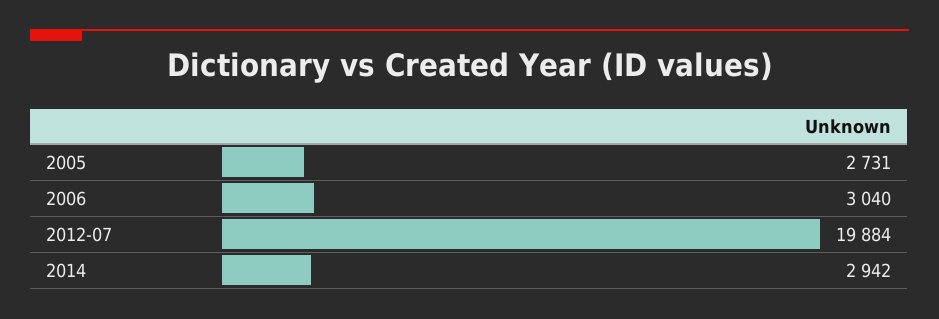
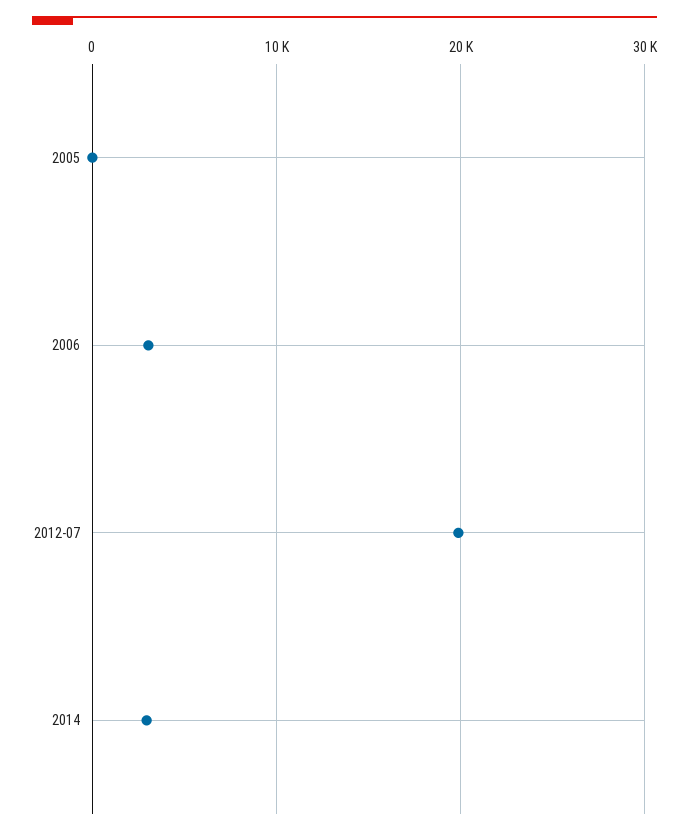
2005: 2731 -> 0

